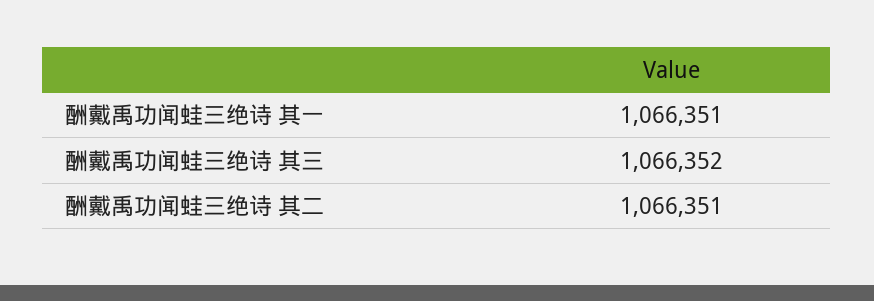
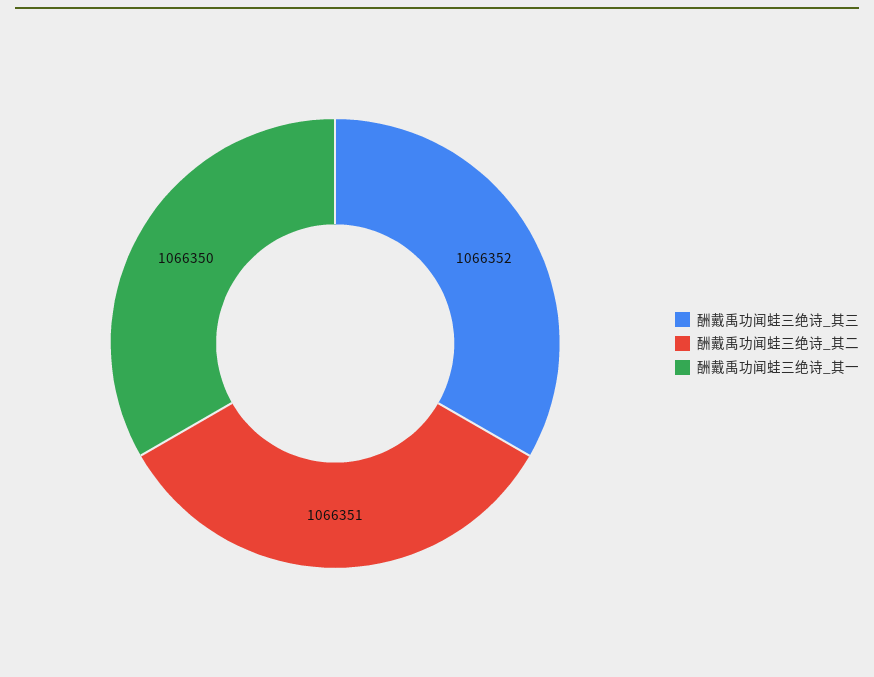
酬戴禹功闻蛙三绝诗 其一: 1066351 -> 1066350

